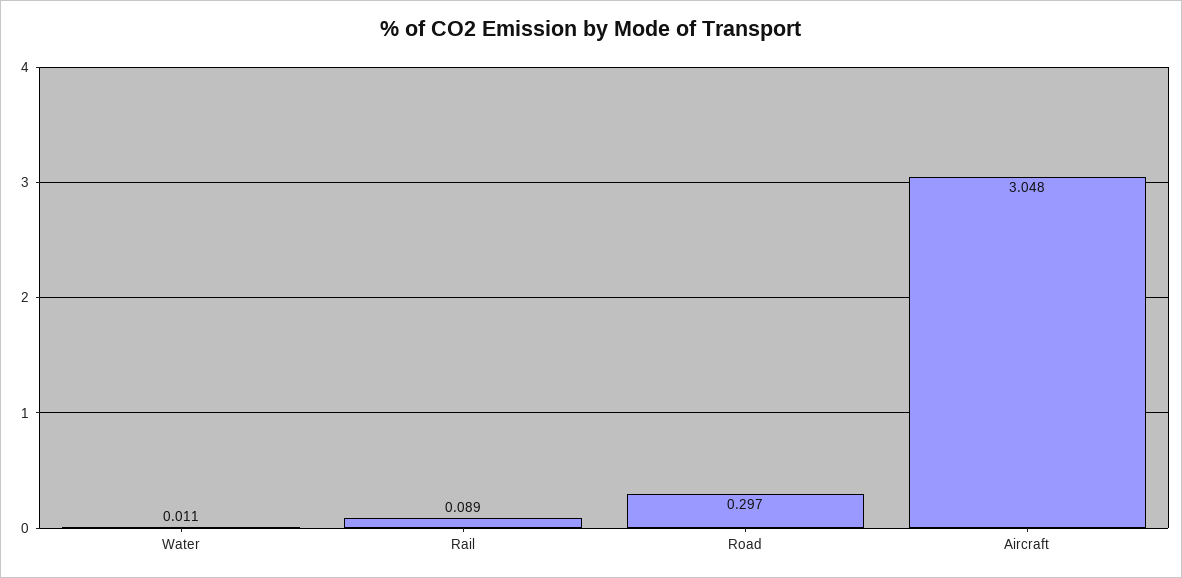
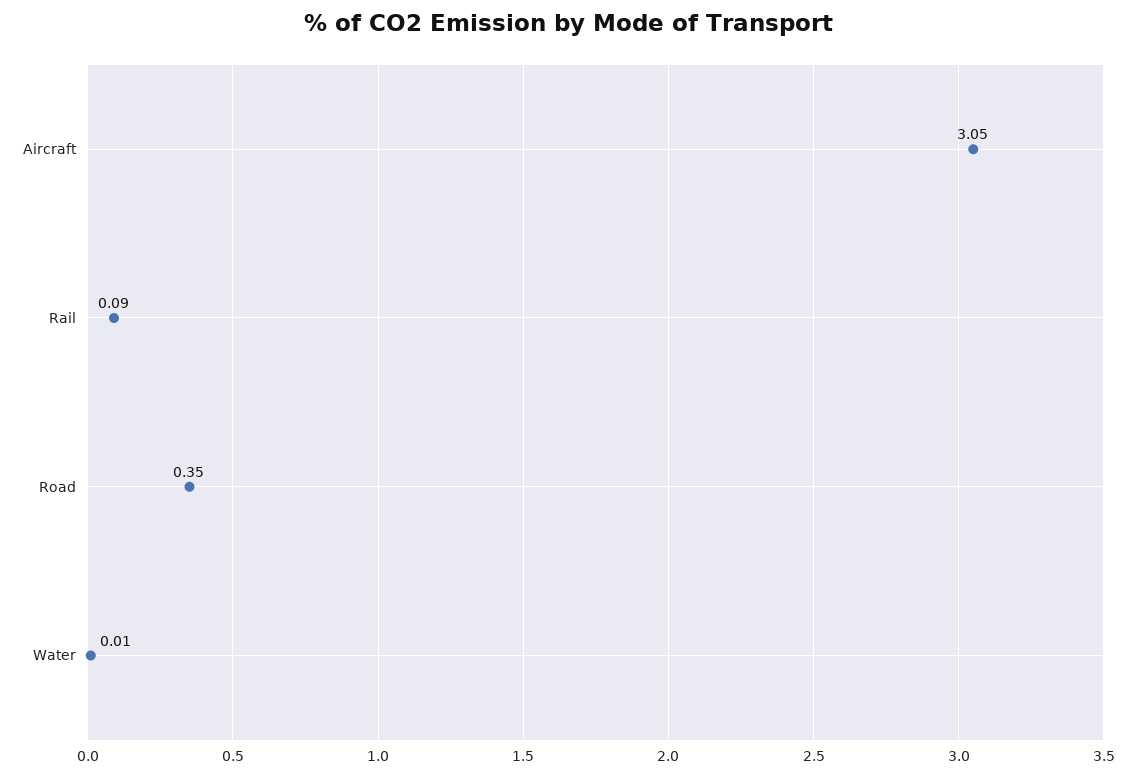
Road: 0.297 -> 0.35

